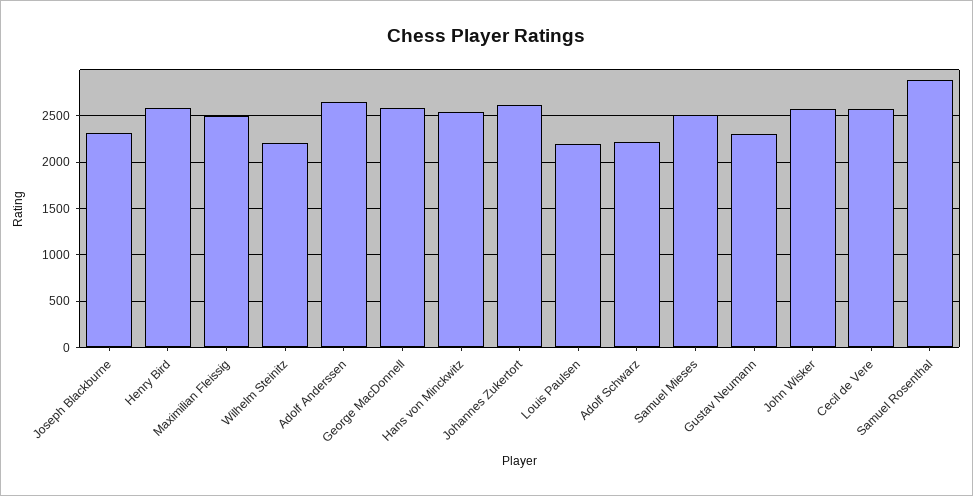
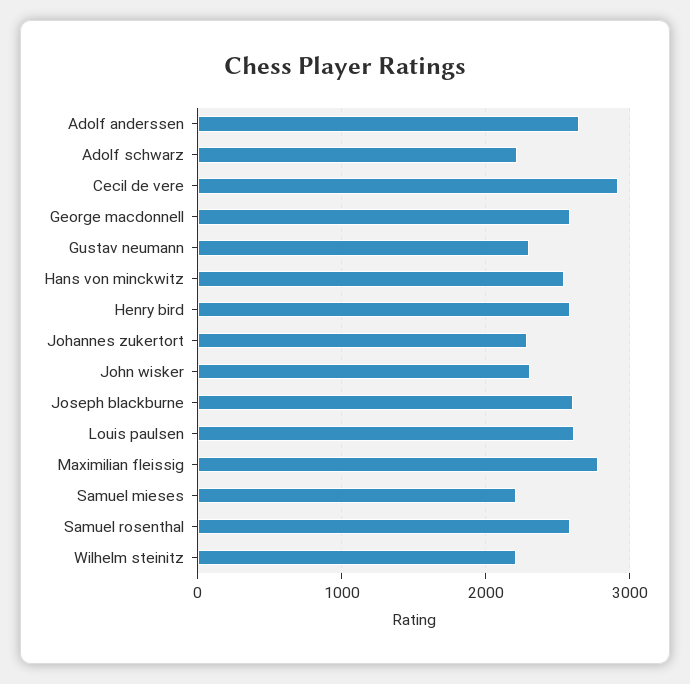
Joseph Blackburne: 2300 -> 2600
Maximilian Fleissig: 2500 -> 2800
Johannes Zukertort: 2600 -> 2300
Louis Paulsen: 2200 -> 2600
Samuel Mieses: 2500 -> 2200
John Wisker: 2600 -> 2300
Cecil de Vere: 2600 -> 2900
Samuel Rosenthal: 2900 -> 2600

